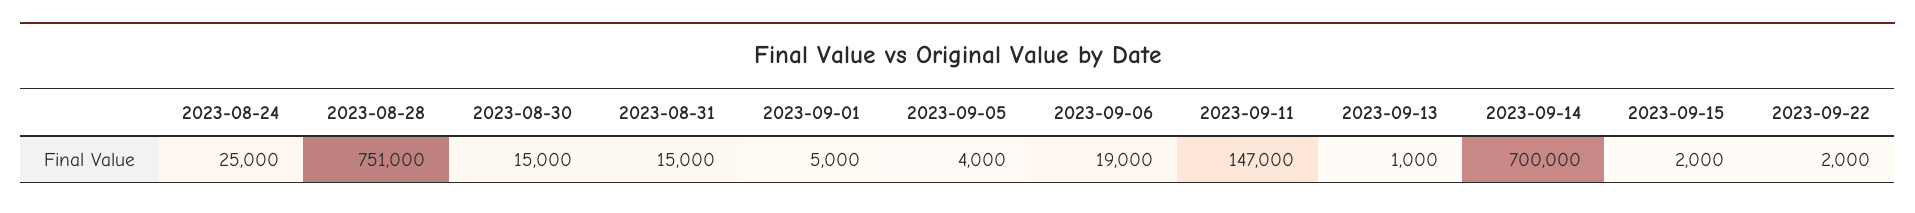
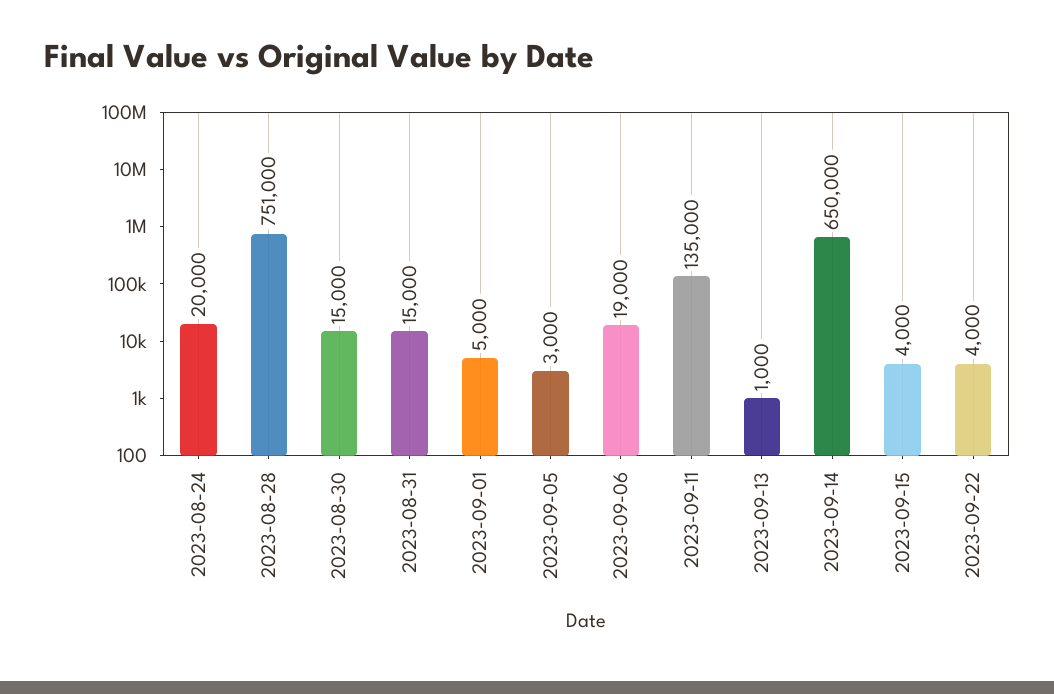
2023-08-24: 25000 -> 20000
2023-09-05: 4000 -> 3000
2023-09-11: 147000 -> 135000
2023-09-14: 700000 -> 650000
2023-09-15: 2000 -> 4000
2023-09-22: 2000 -> 4000

